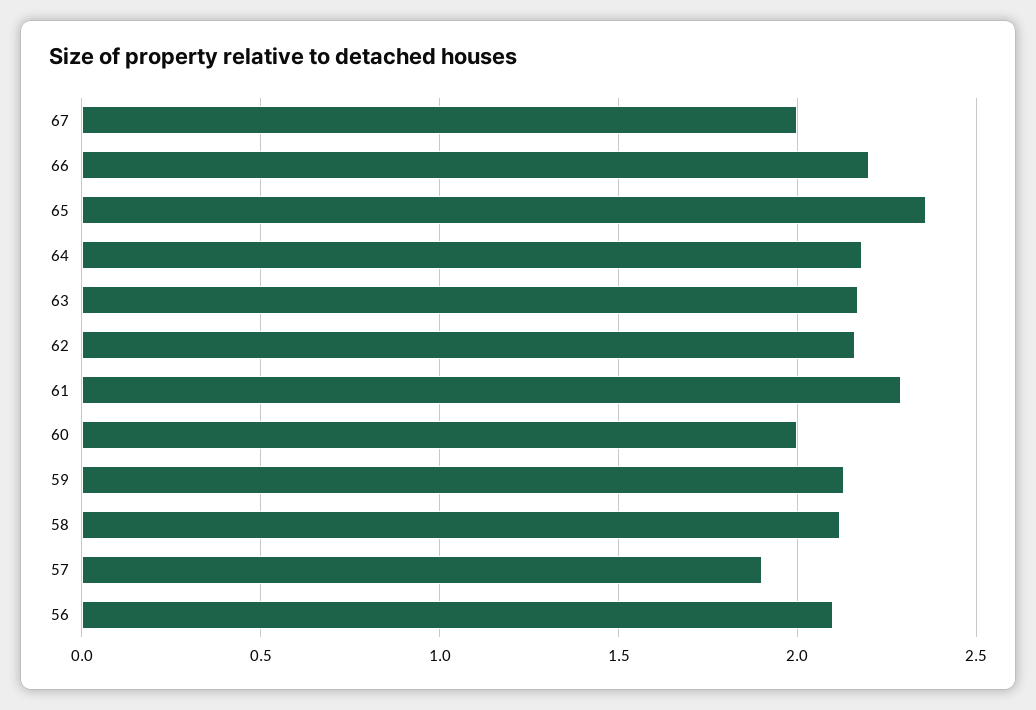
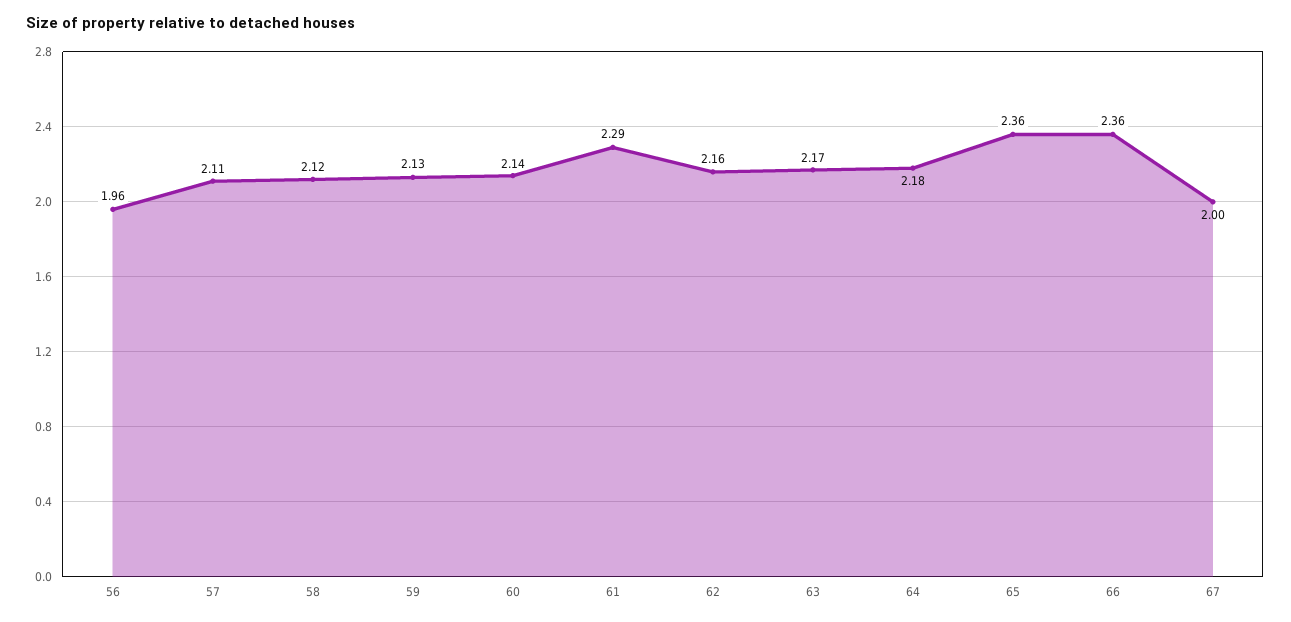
66: 2.2 -> 2.36
60: 2 -> 2.14
57: 1.9 -> 2.11
56: 2.1 -> 1.96

